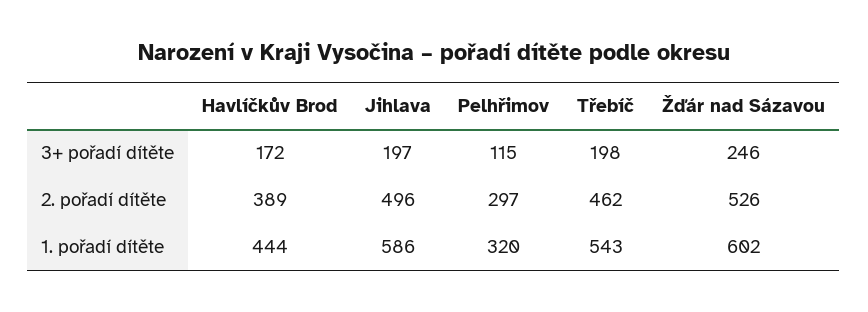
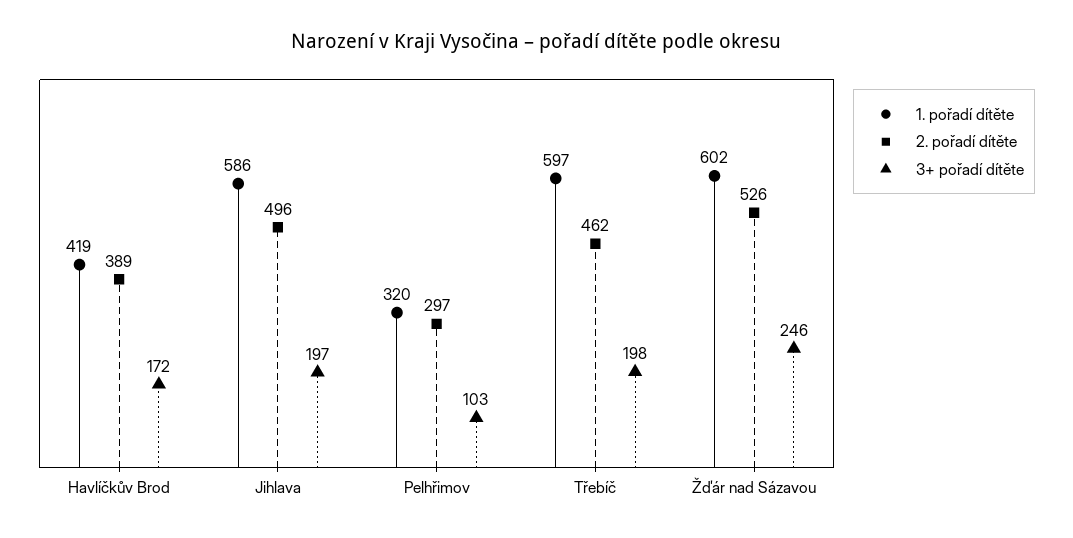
3+ pořadí dítěte, Pelhřimov: 115 -> 103
1. pořadí dítěte, Havlíčkův Brod: 444 -> 419
1. pořadí dítěte, Třebíč: 543 -> 597

